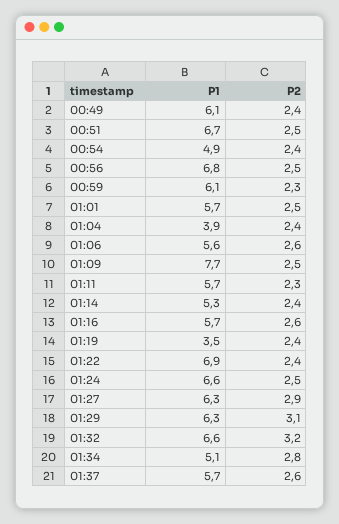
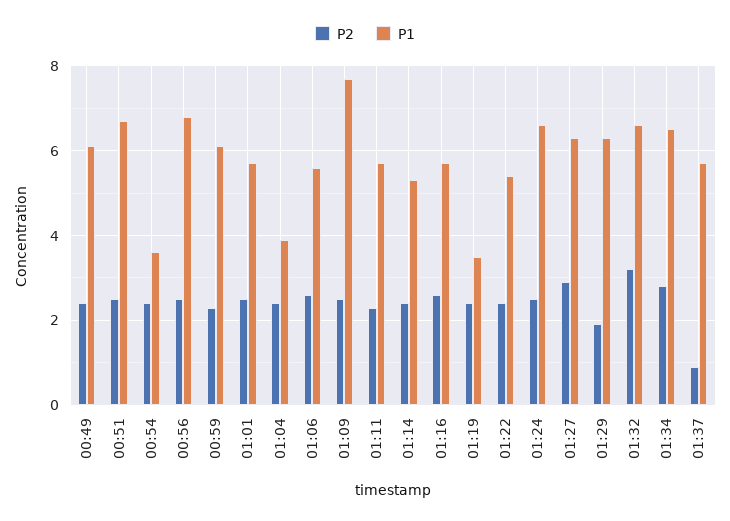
P1, 00:54: 4.9 -> 3.5
P1, 01:22: 6.9 -> 5.5
P2, 01:29: 3.1 -> 2
P1, 01:34: 5.1 -> 6.5
P2, 01:37: 2.6 -> 1

